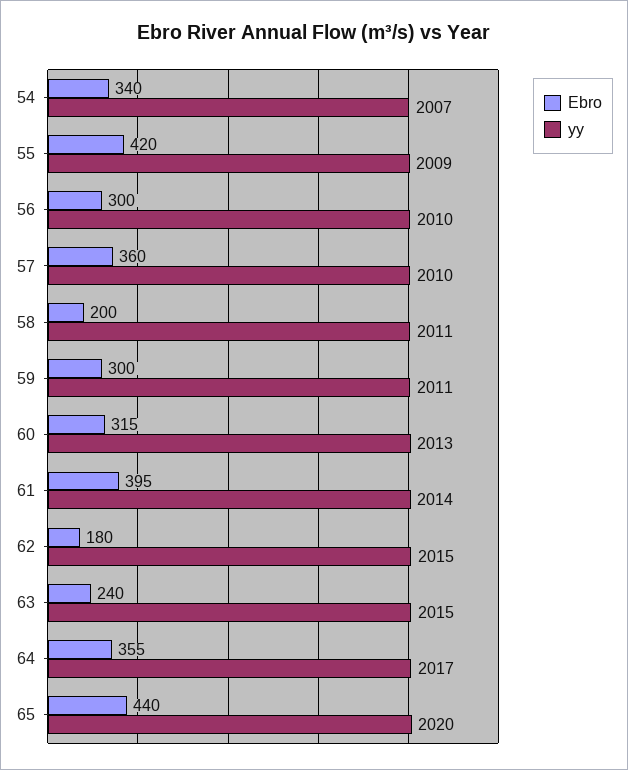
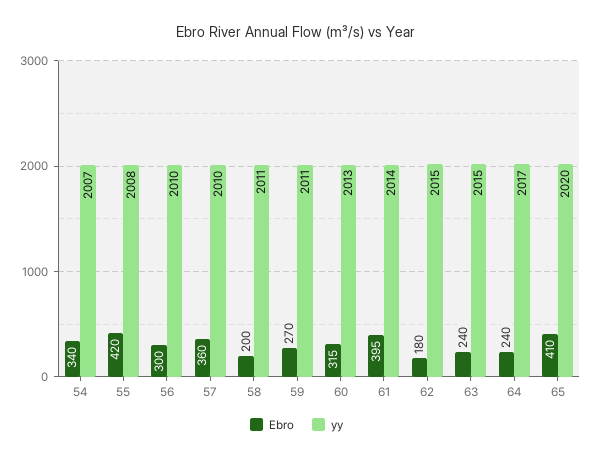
yy, 55: 2009 -> 2008
Ebro, 59: 300 -> 270
Ebro, 64: 355 -> 240
Ebro, 65: 440 -> 410

